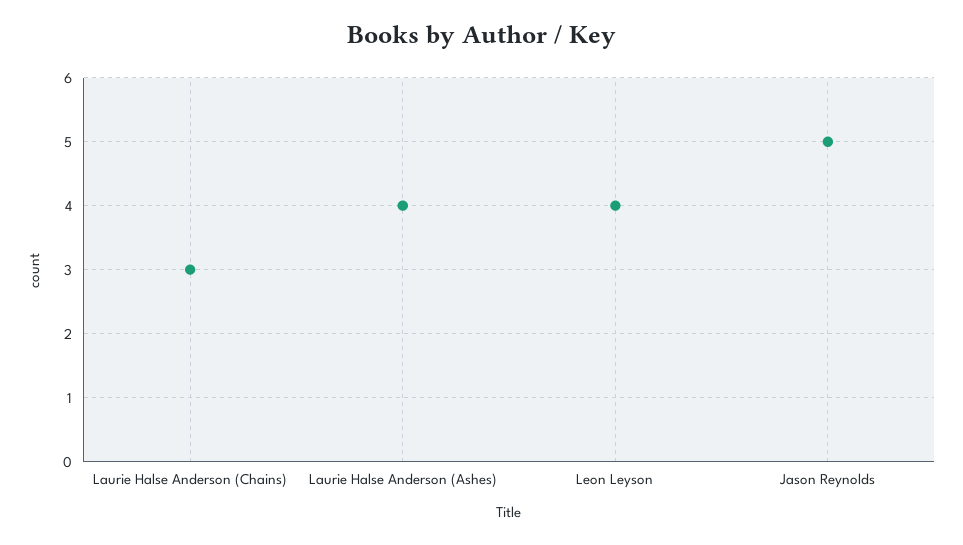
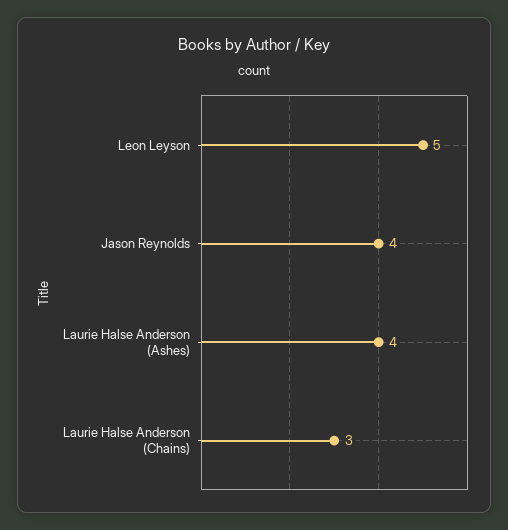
Leon Leyson: 4 -> 5
Jason Reynolds: 5 -> 4

